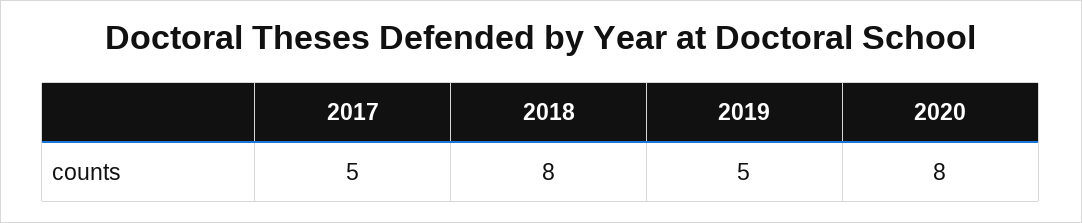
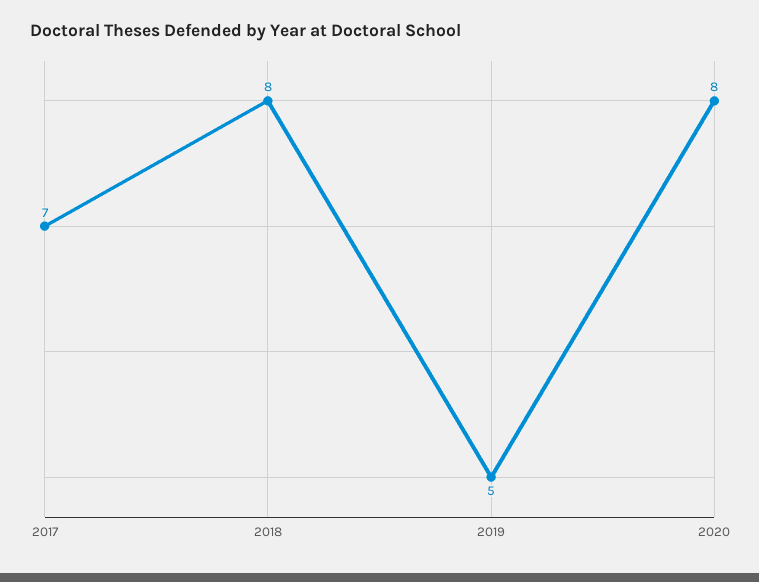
2017: 5 -> 7

